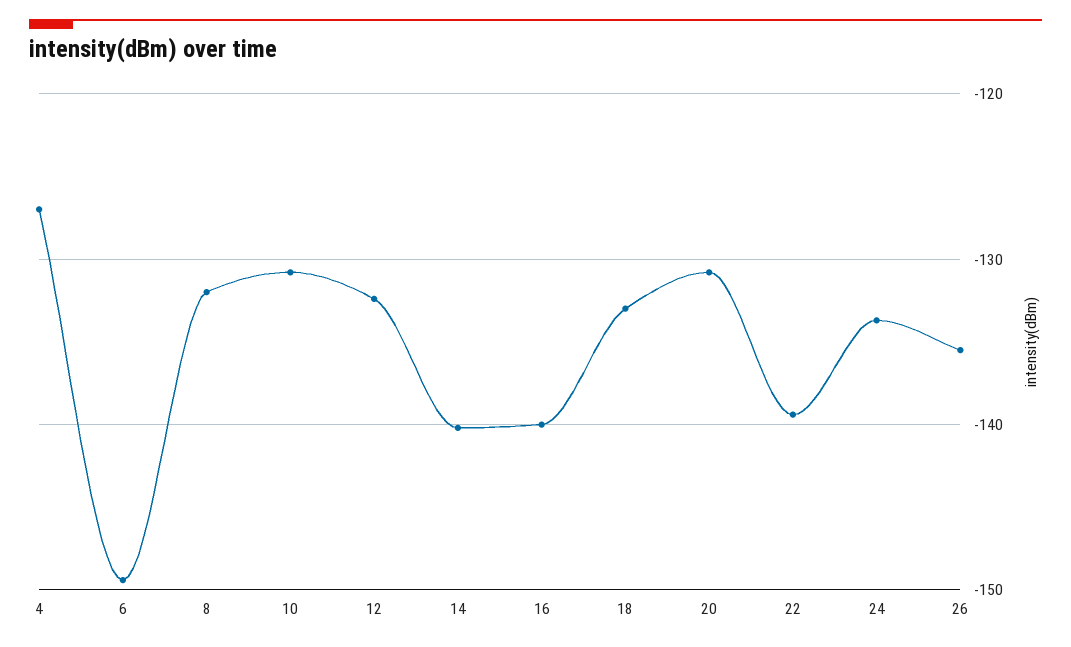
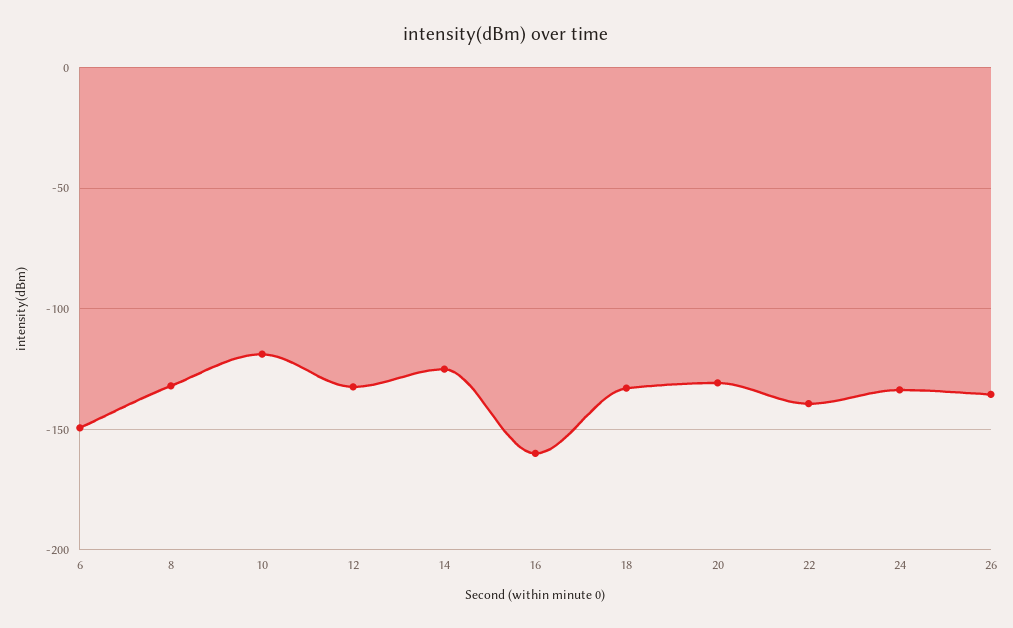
4: -127 -> none
10: -131 -> -120
14: -140 -> -125
16: -140 -> -160

